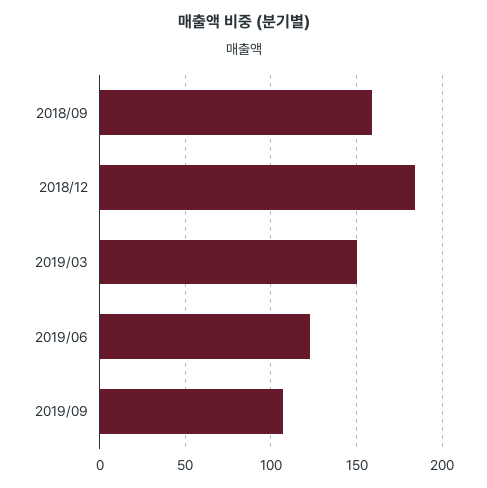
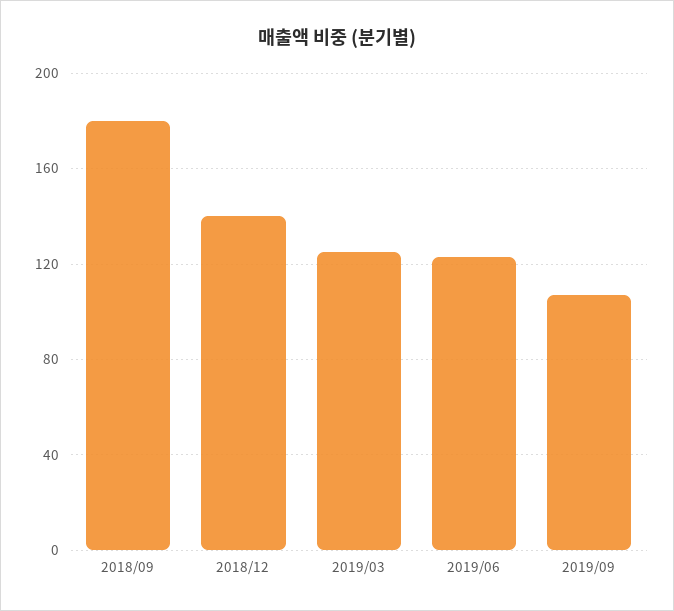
2018/09: 160 -> 180
2018/12: 185 -> 140
2019/03: 150 -> 125

